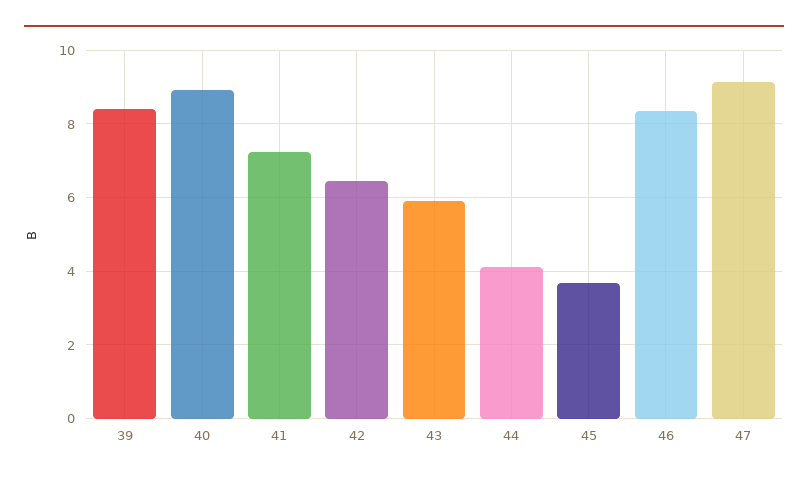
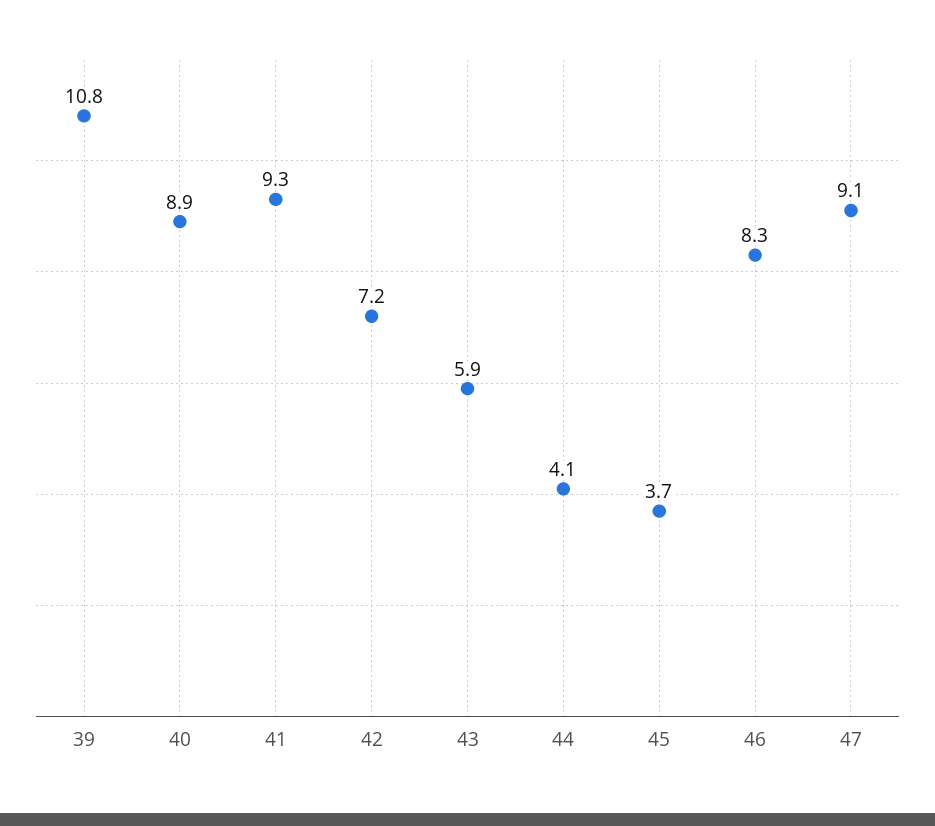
39: 8.4 -> 10.8
41: 7.2 -> 9.3
42: 6.4 -> 7.2

